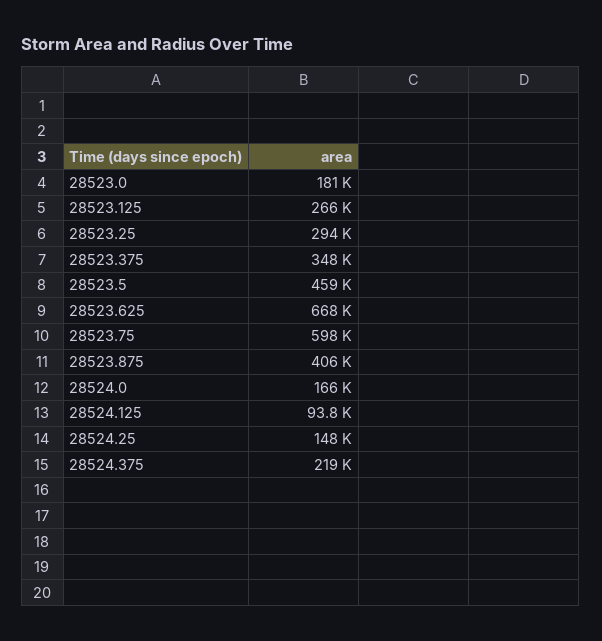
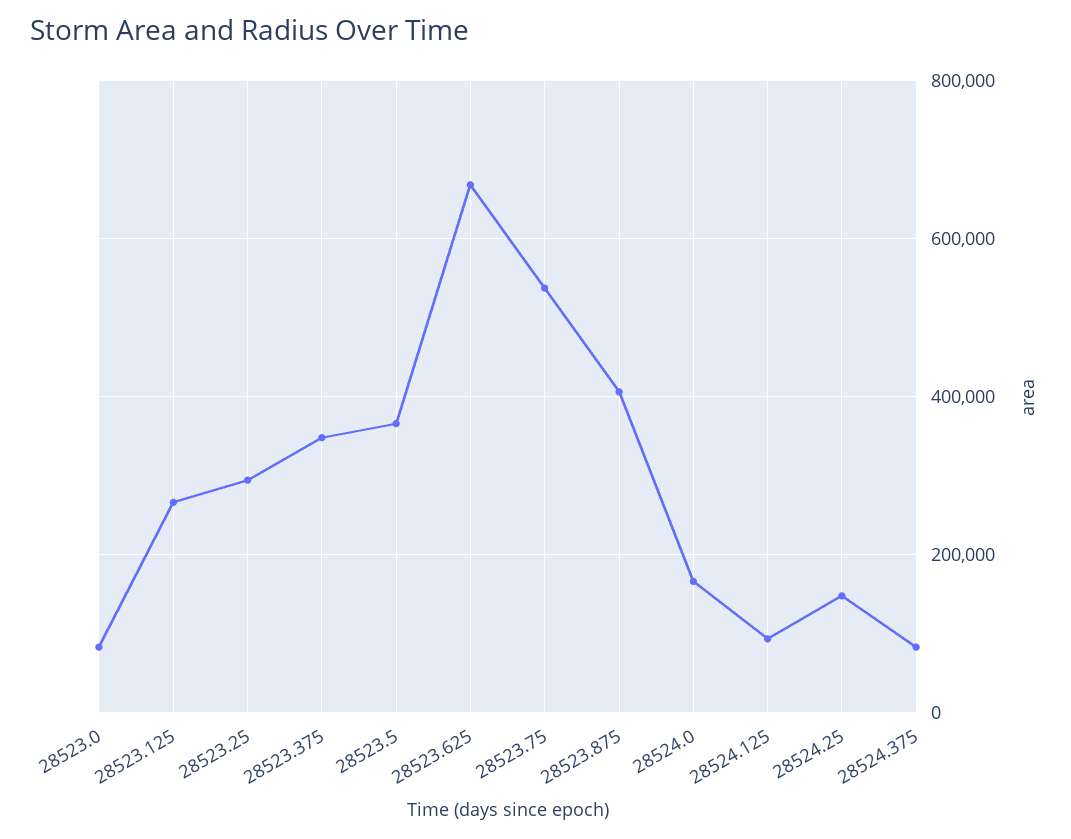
28523.0: 181000 -> 80000
28523.5: 459000 -> 360000
28523.75: 598000 -> 540000
28524.375: 219000 -> 80000

